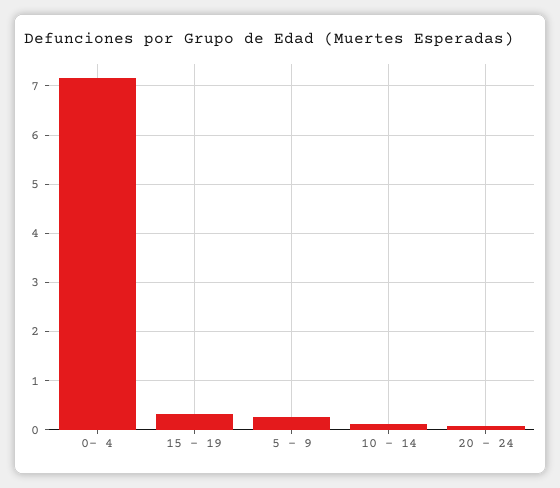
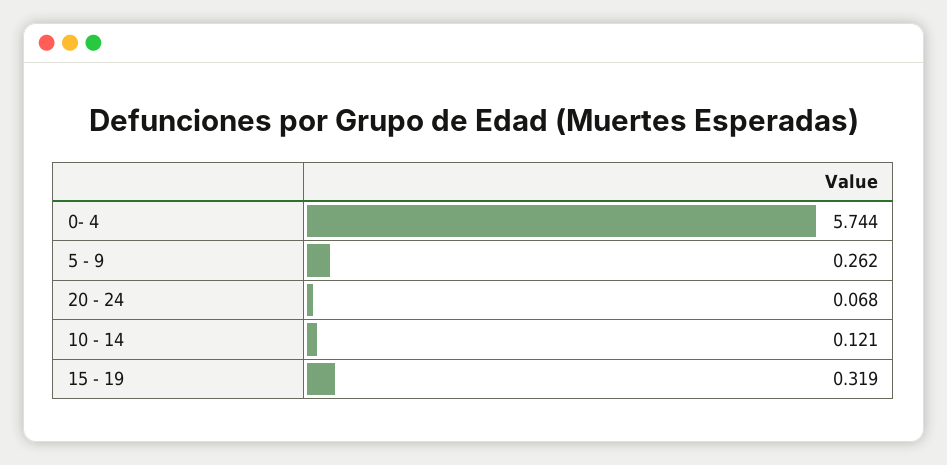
0- 4: 7.2 -> 5.744

